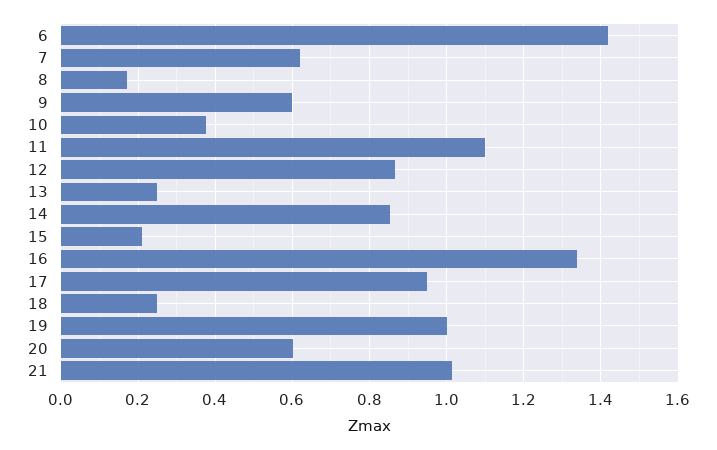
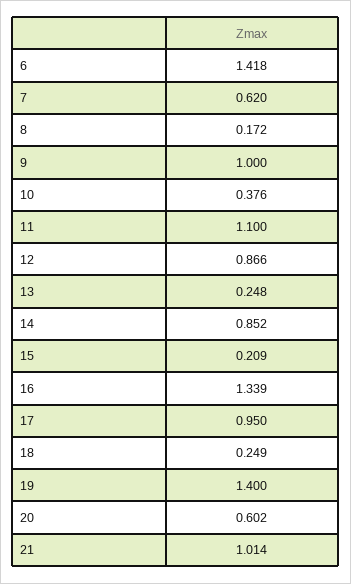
9: 0.6 -> 1
19: 1 -> 1.4

